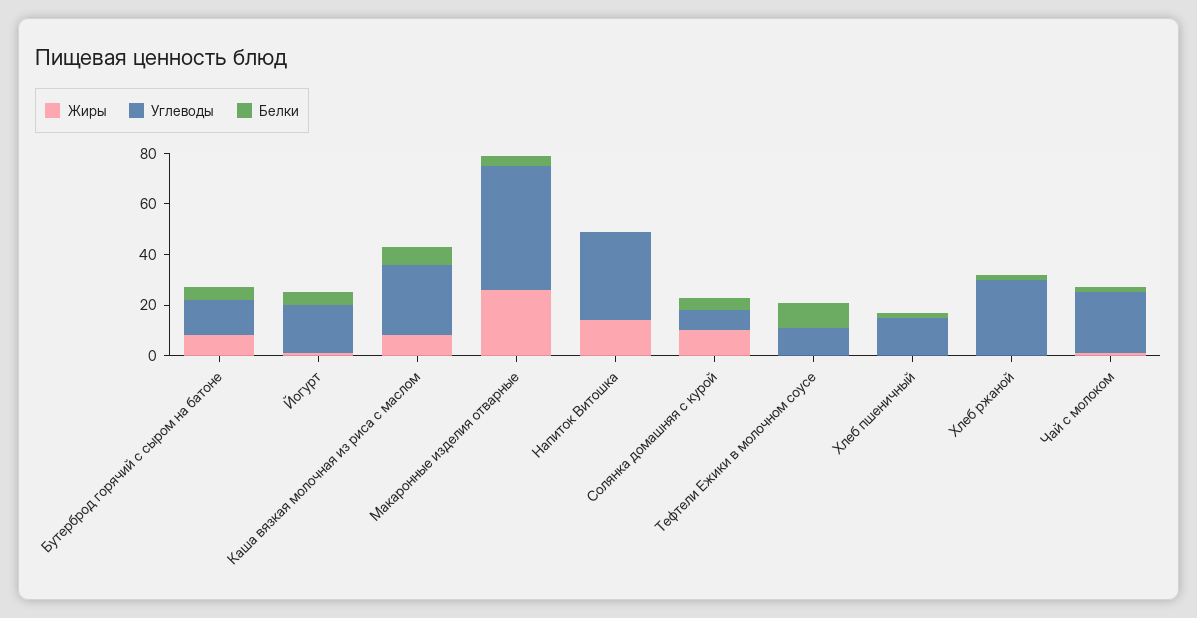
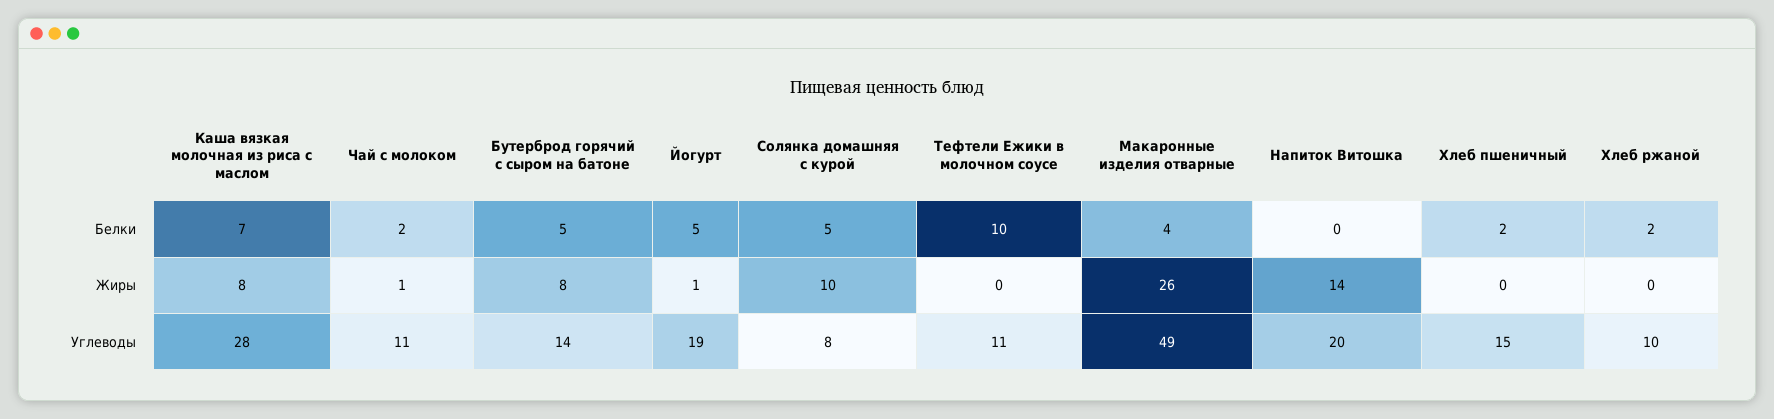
Углеводы, Напиток Витошка: 35 -> 20
Углеводы, Хлеб ржаной: 30 -> 10
Углеводы, Чай с молоком: 25 -> 11

